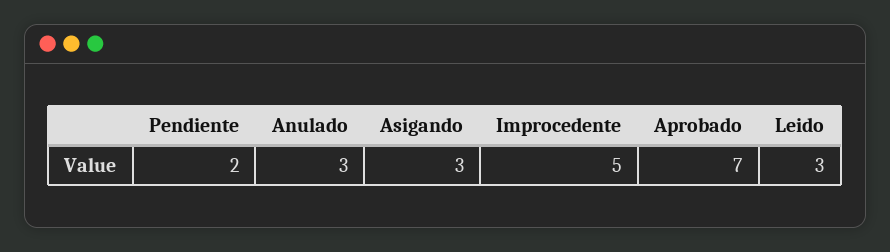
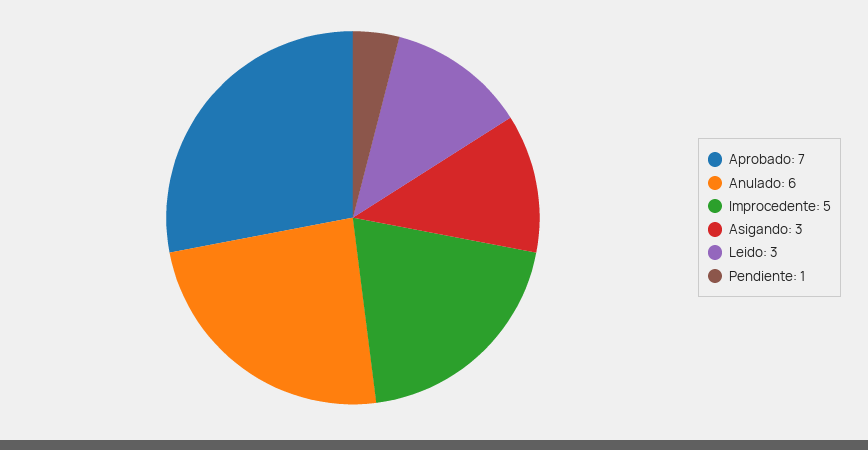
Pendiente: 2 -> 1
Anulado: 3 -> 6

